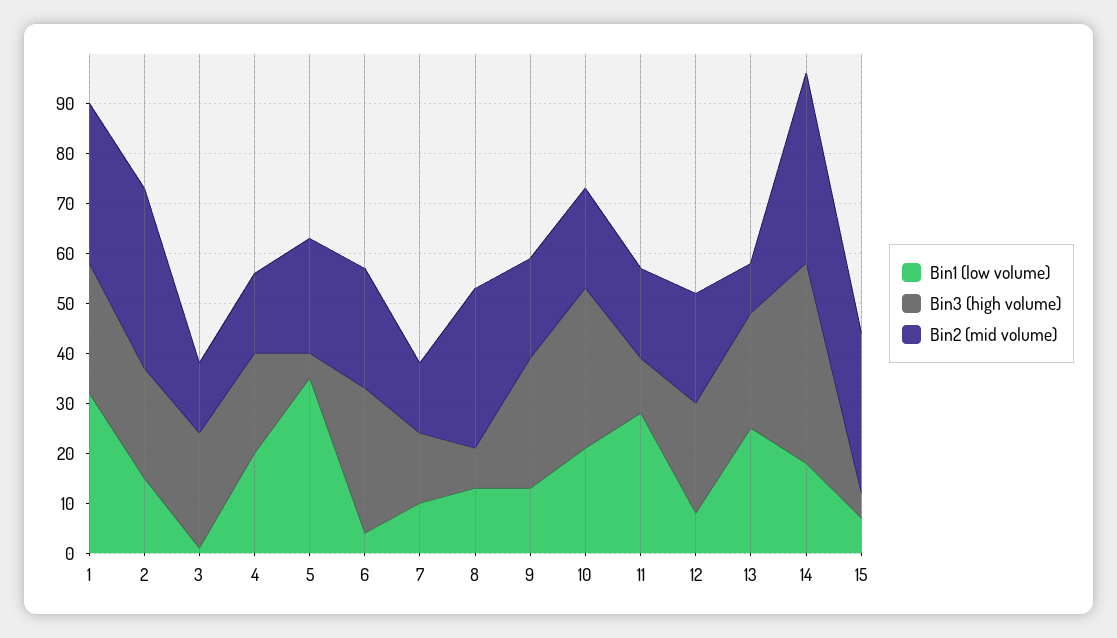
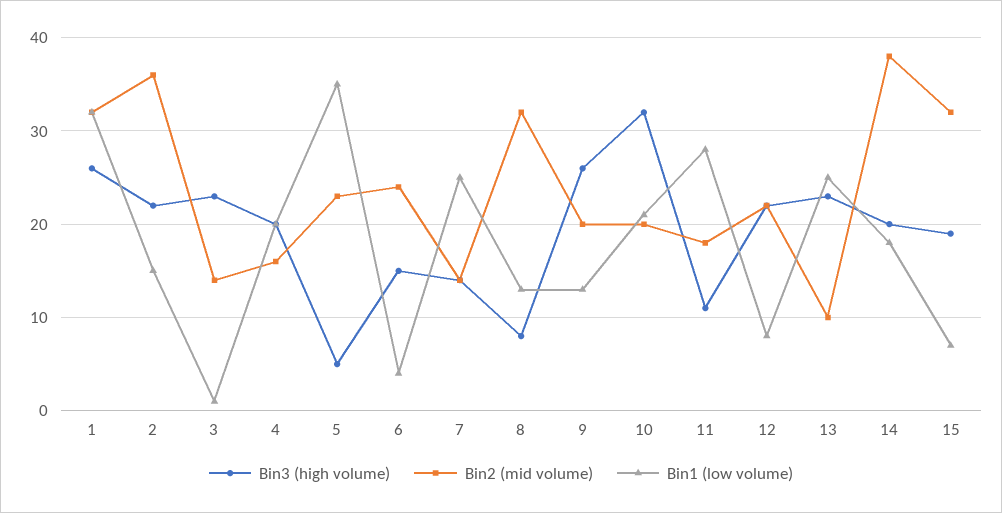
Bin3 (high volume), 6: 30 -> 15
Bin1 (low volume), 7: 10 -> 25
Bin3 (high volume), 14: 40 -> 20
Bin3 (high volume), 15: 5 -> 19

